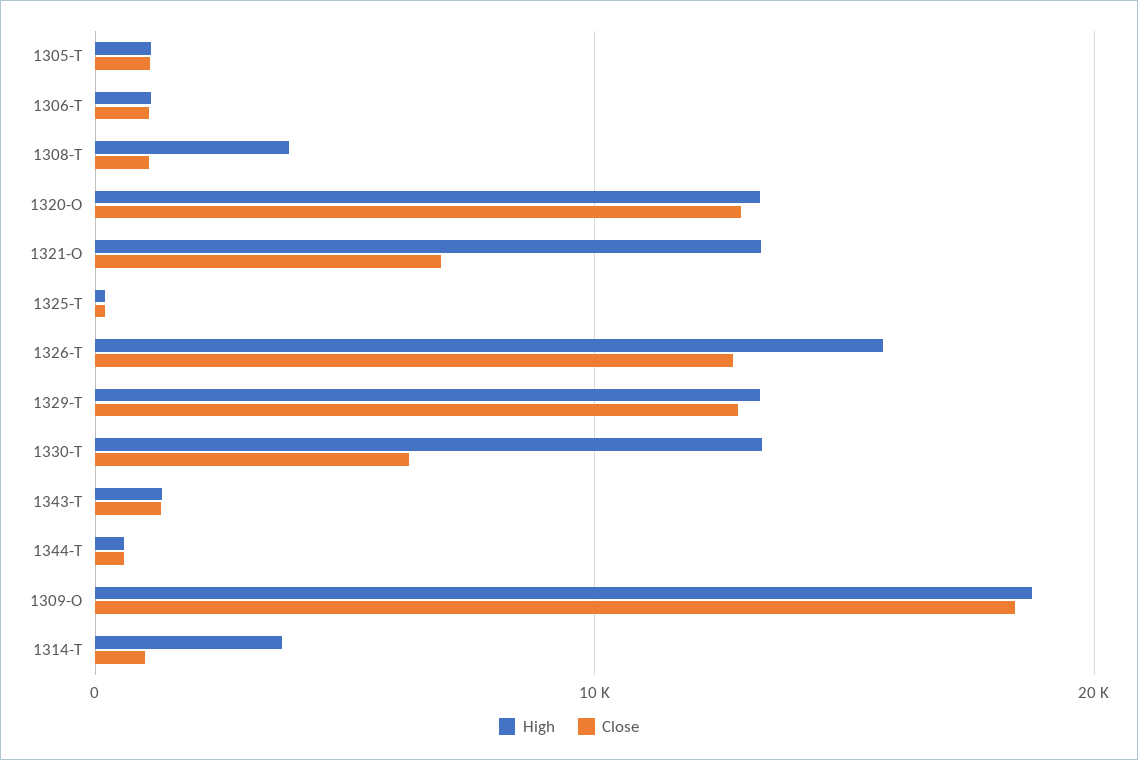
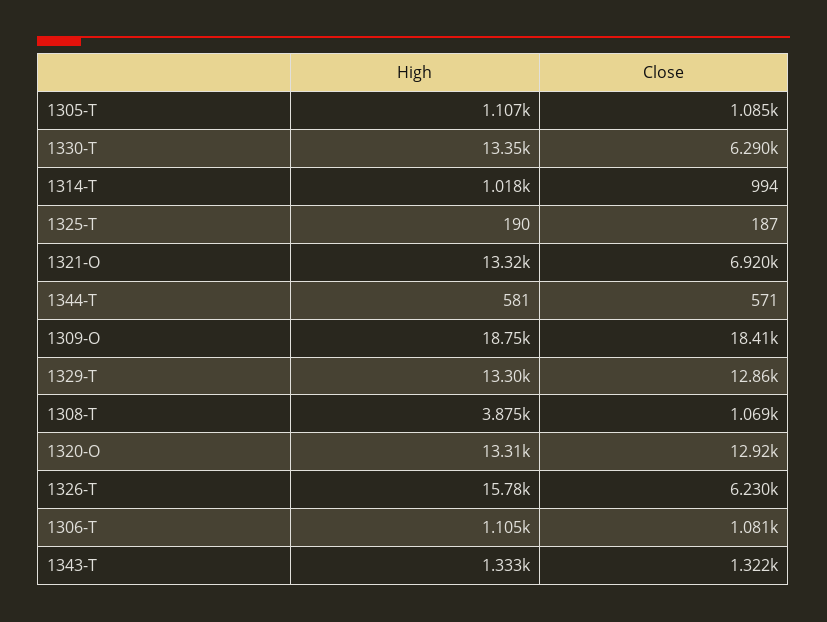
Close, 1326-T: 13000 -> 6230
High, 1314-T: 4000 -> 1018

